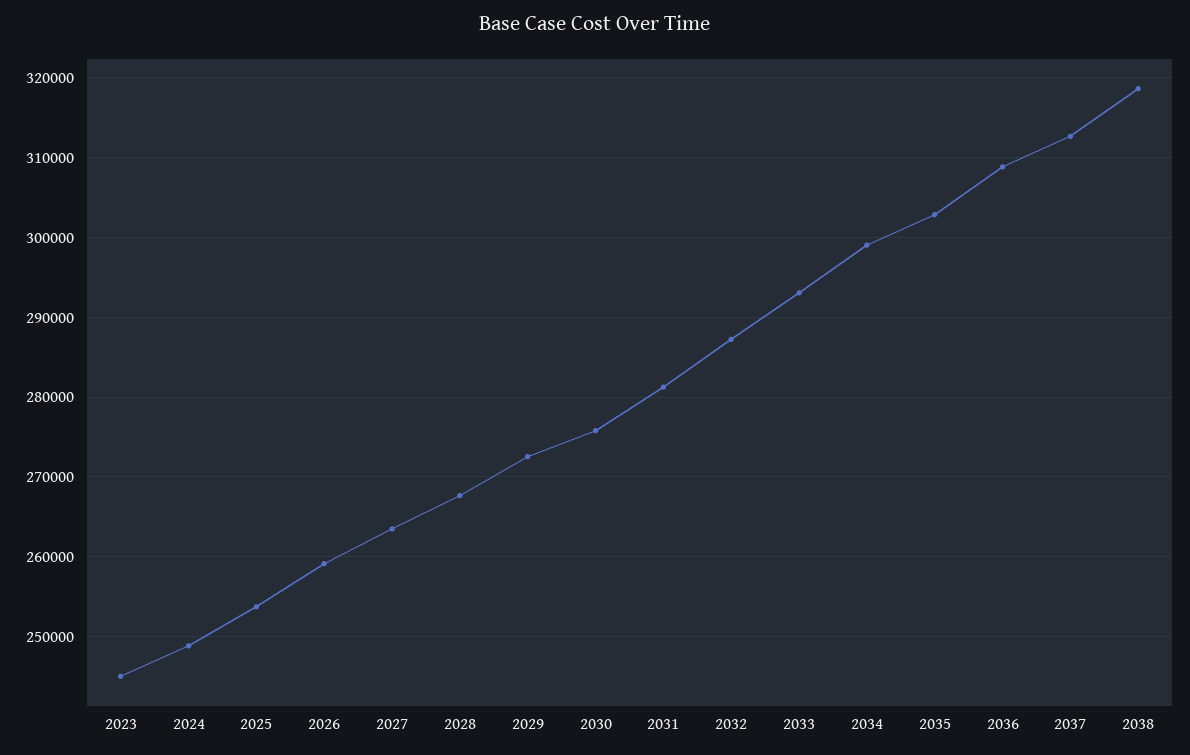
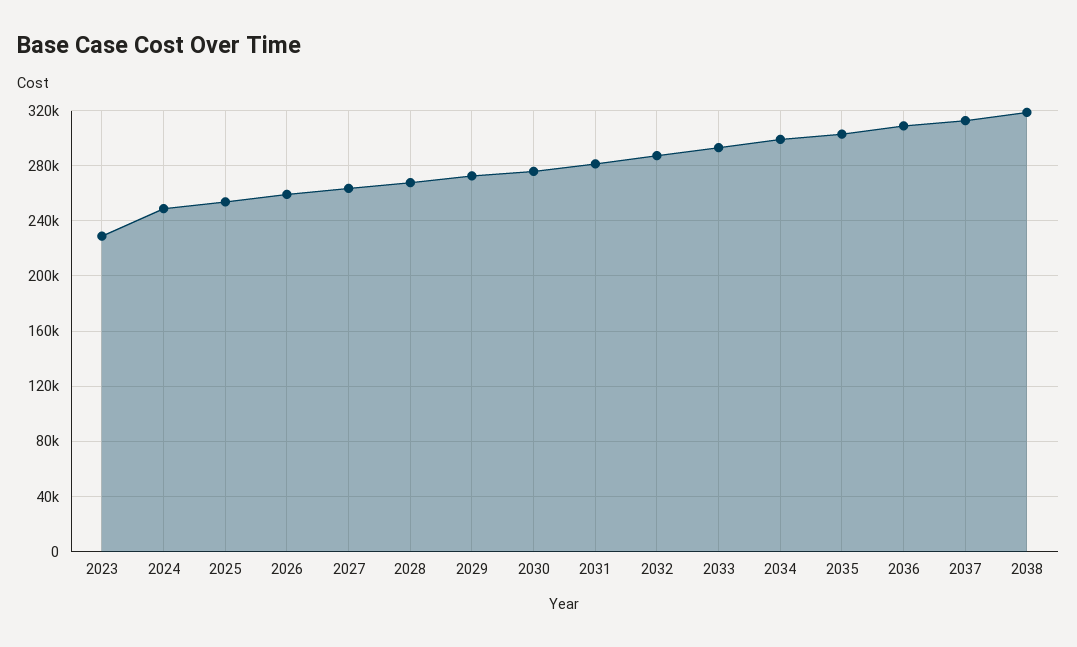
2023: 245000 -> 230000

